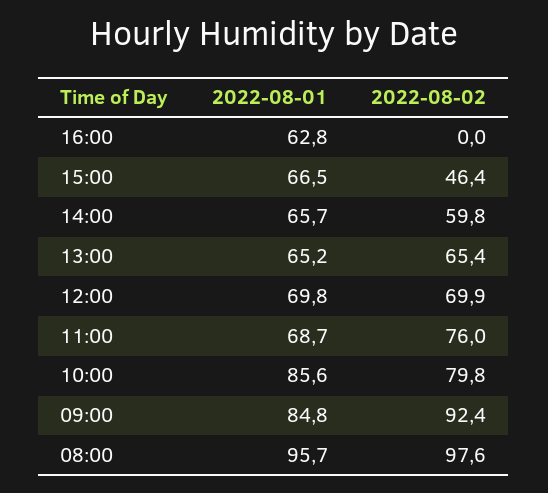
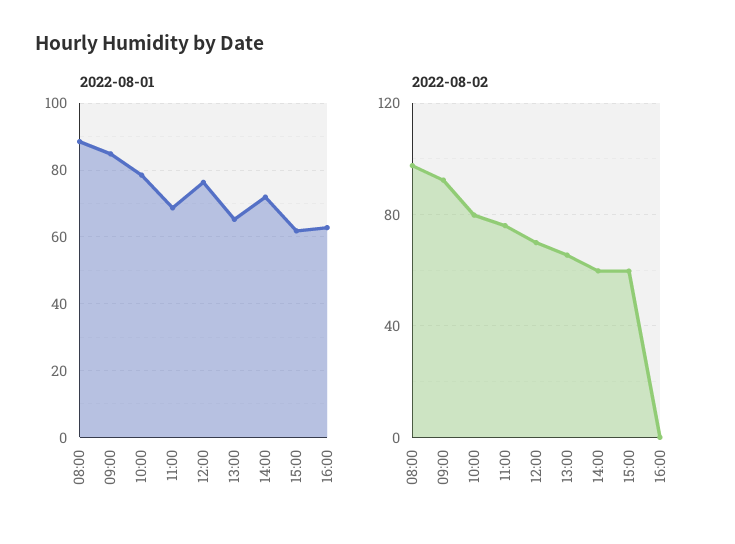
2022-08-01, 15:00: 66.5 -> 62
2022-08-02, 15:00: 46.4 -> 60
2022-08-01, 14:00: 65.7 -> 72
2022-08-01, 12:00: 69.8 -> 76
2022-08-01, 10:00: 85.6 -> 78
2022-08-01, 08:00: 95.7 -> 88

